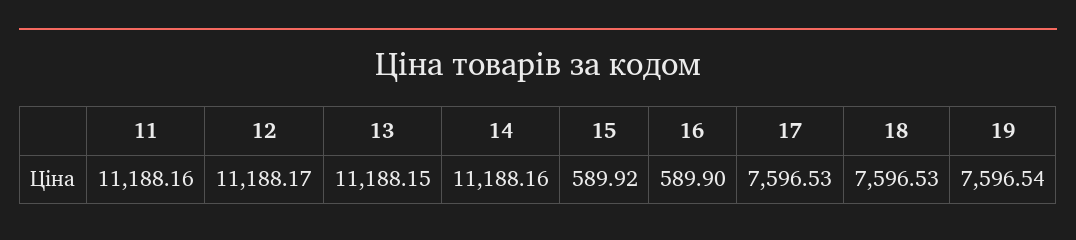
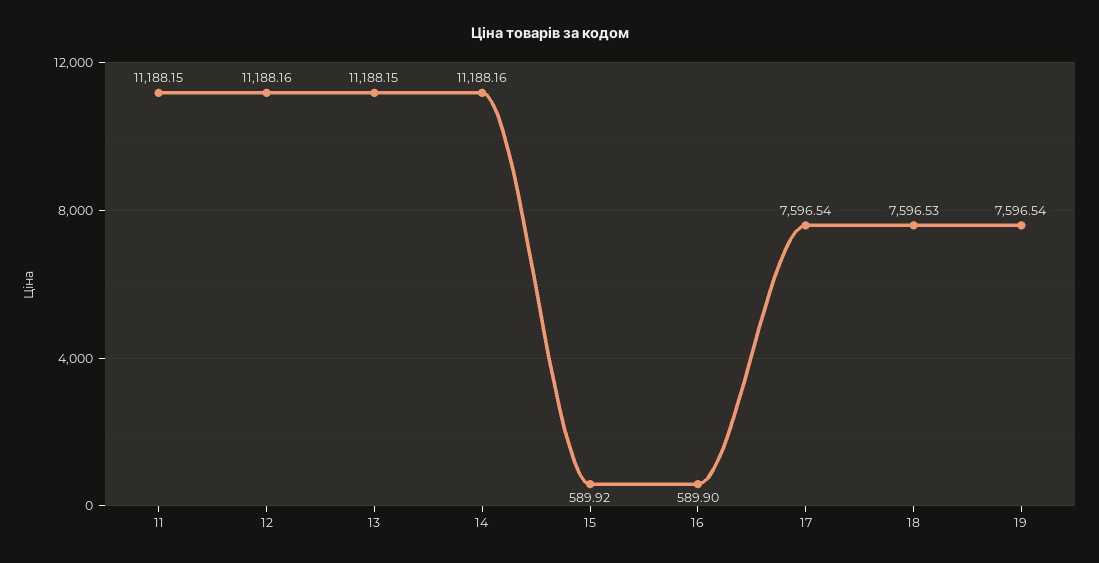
11: 11188.16 -> 11188.15
12: 11188.17 -> 11188.16
17: 7596.53 -> 7596.54

